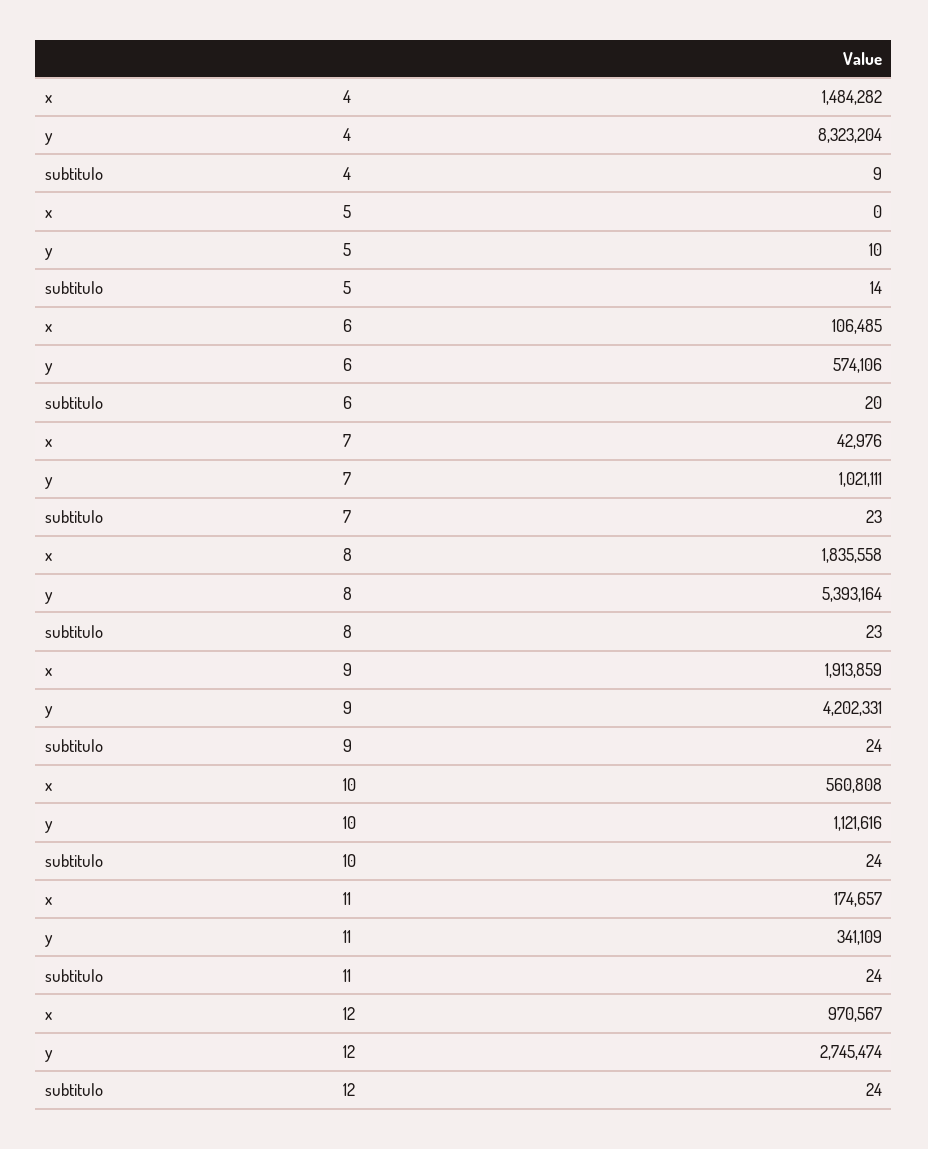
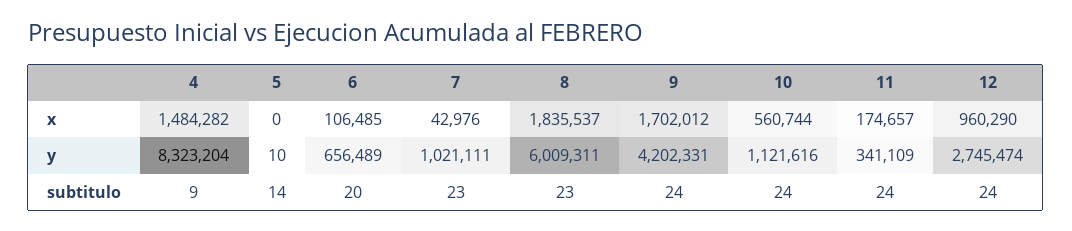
y, 6: 574106 -> 656489
x, 8: 1835558 -> 1835537
y, 8: 5393164 -> 6009311
x, 9: 1913859 -> 1702012
x, 10: 560808 -> 560744
x, 12: 970567 -> 960290

